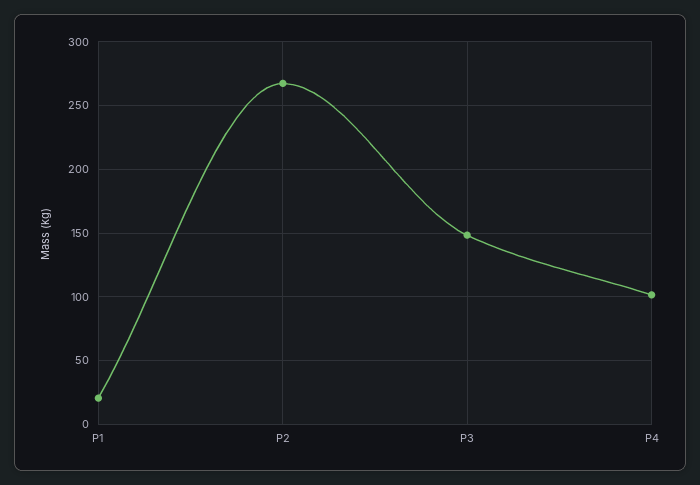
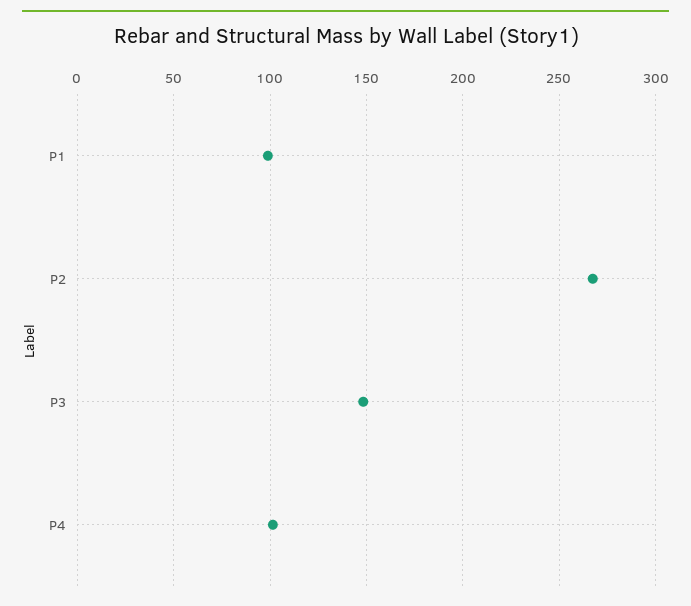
P1: 20 -> 100

